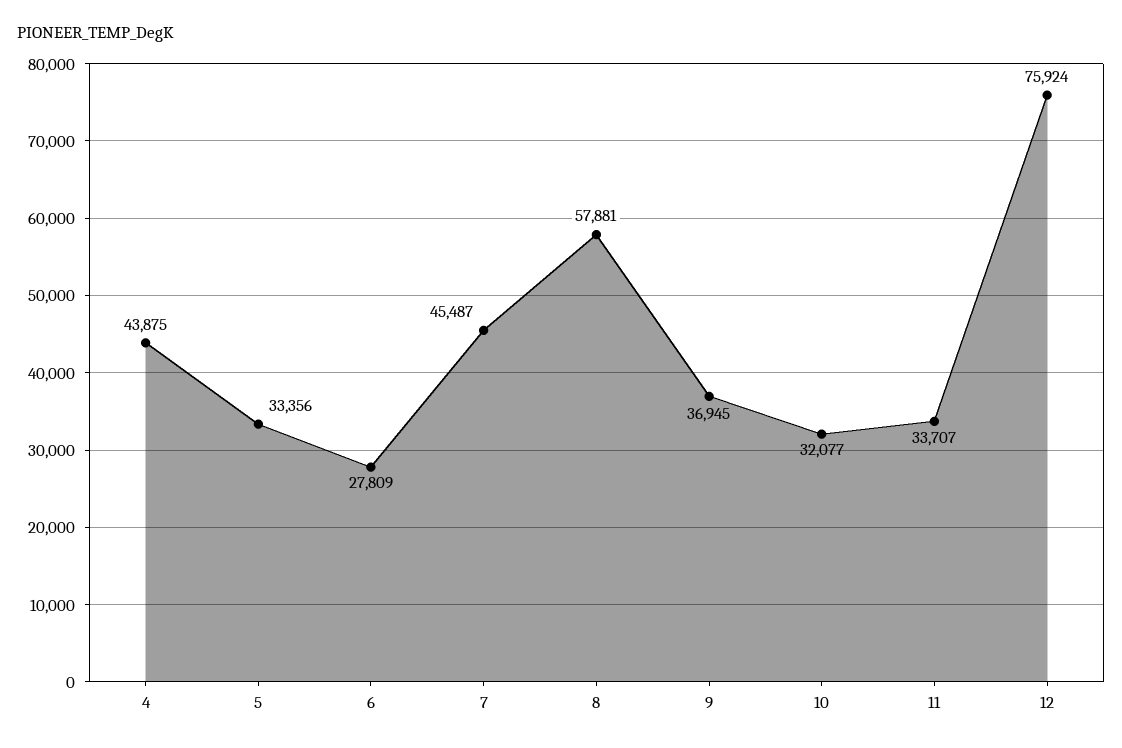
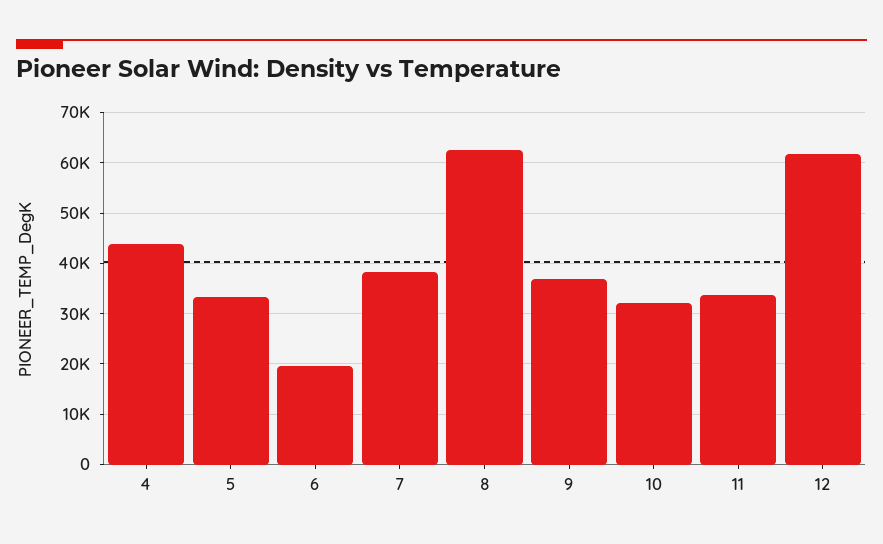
6: 27809 -> 20000
7: 45487 -> 38000
8: 57881 -> 62000
12: 75924 -> 62000

